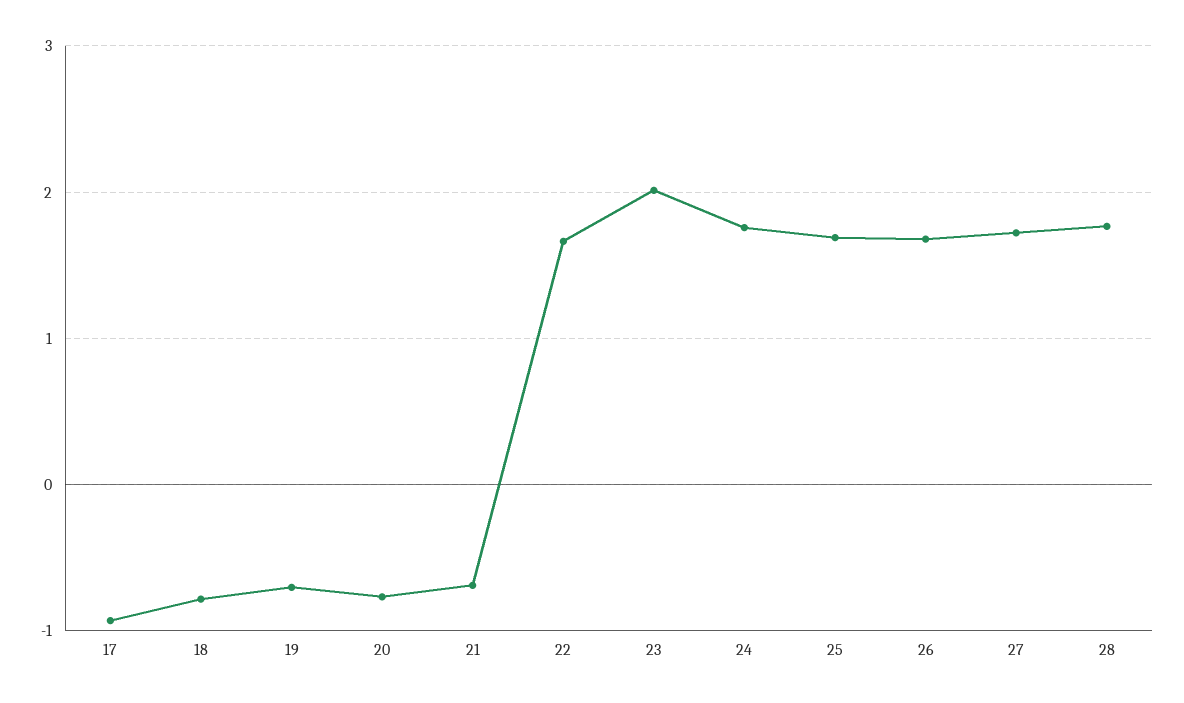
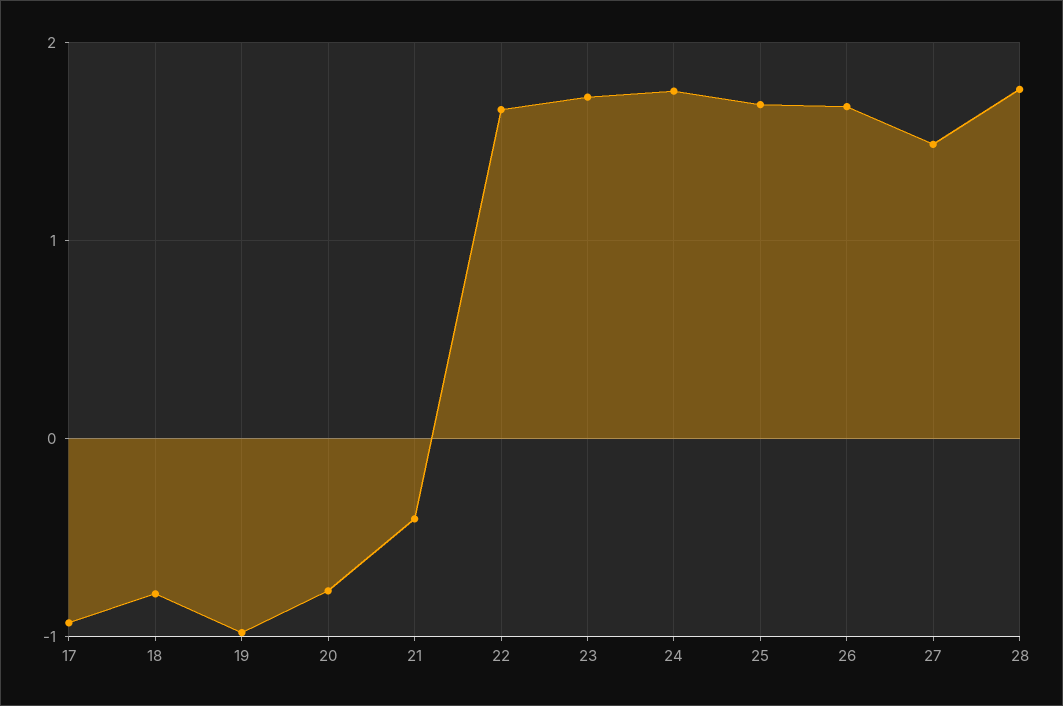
19: -0.7 -> -1
21: -0.7 -> -0.4
23: 2 -> 1.7
27: 1.7 -> 1.5

